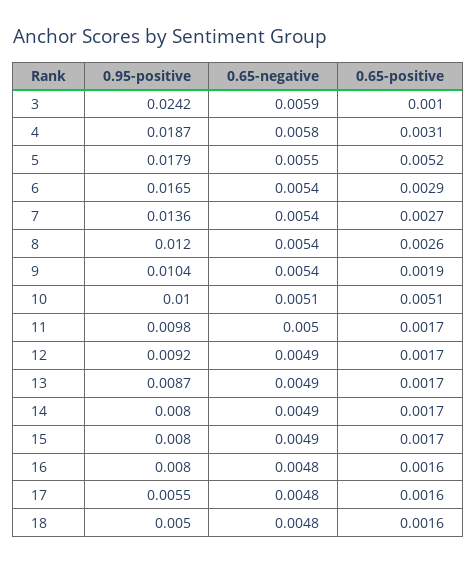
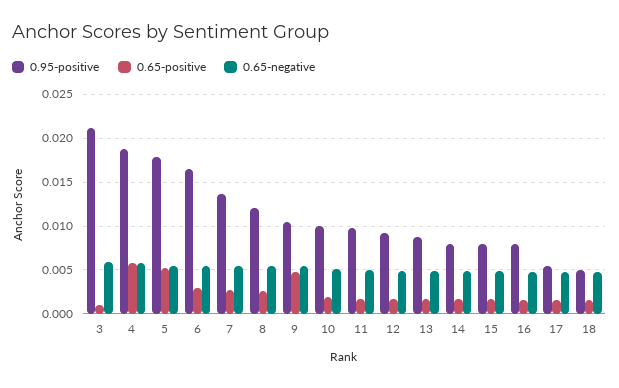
0.95-positive, 3: 0.0242 -> 0.021
0.65-positive, 4: 0.0031 -> 0.006
0.65-positive, 9: 0.0019 -> 0.005
0.65-positive, 10: 0.0051 -> 0.002

